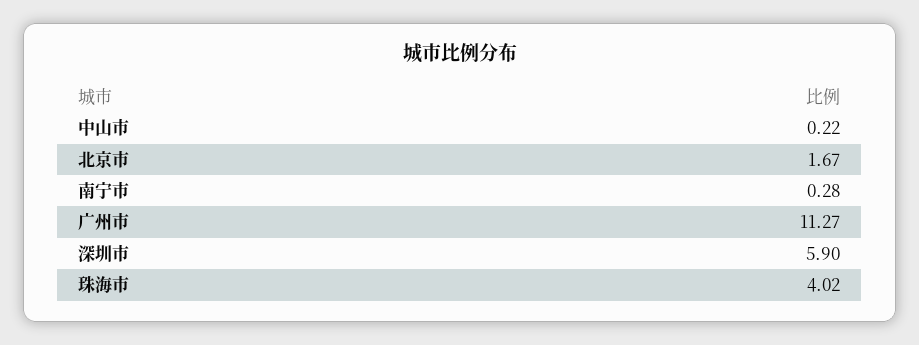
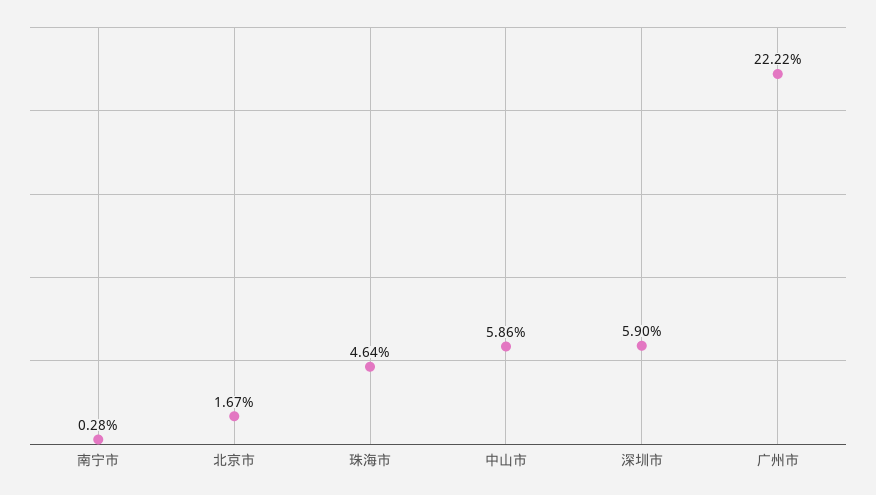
中山市: 0.22 -> 5.86
广州市: 11.27 -> 22.22
珠海市: 4.02 -> 4.64

